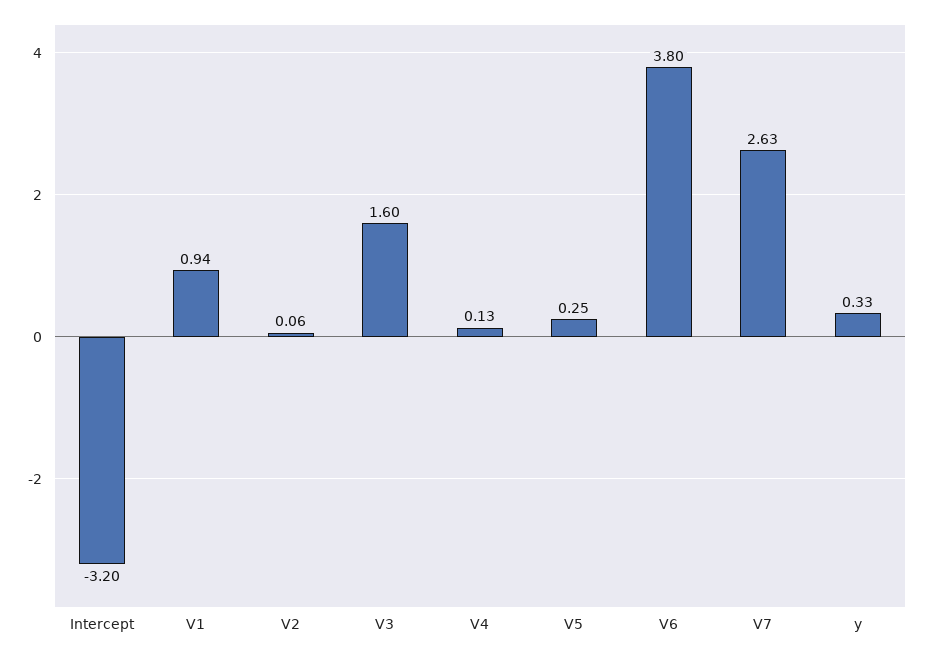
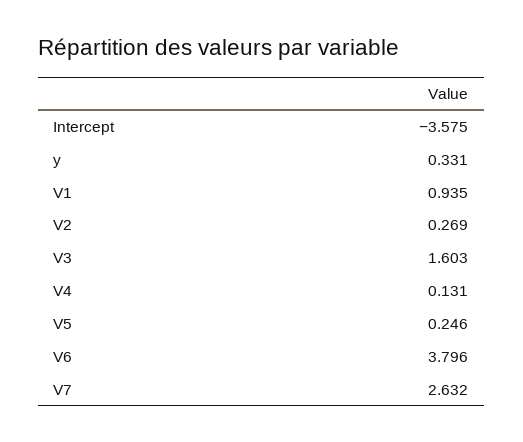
Intercept: -3.2 -> -3.575
V2: 0.06 -> 0.269

